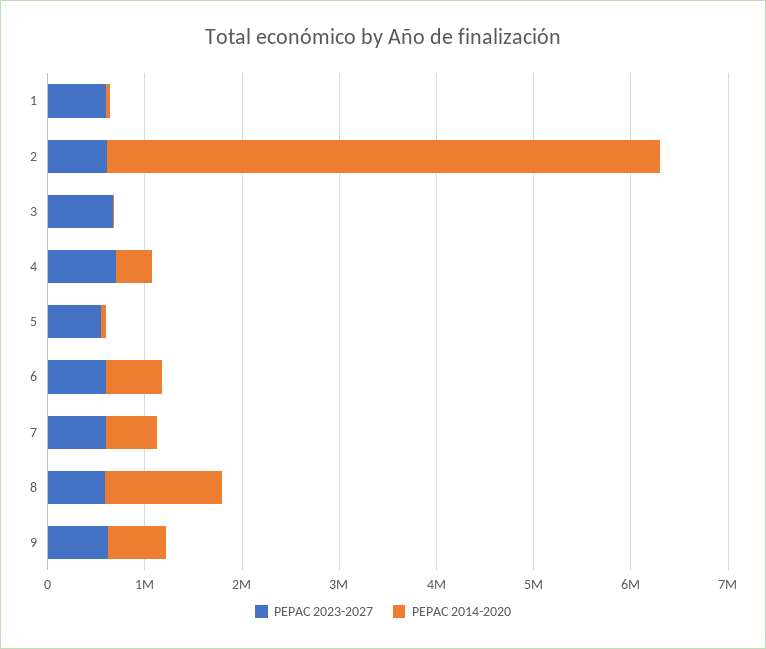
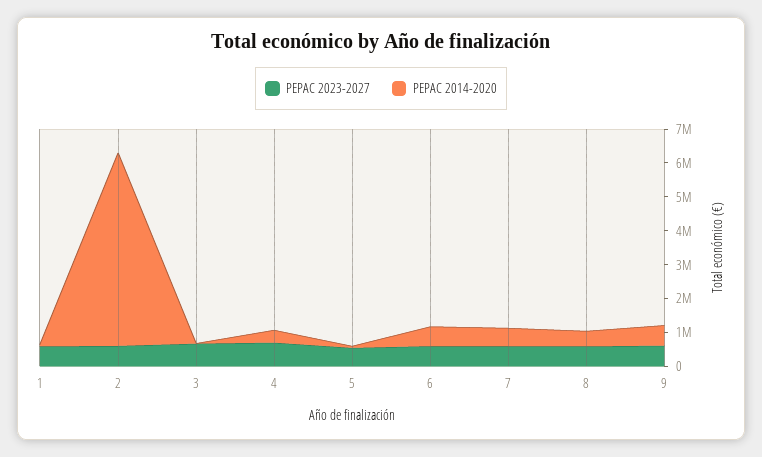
PEPAC 2014-2020, 8: 1200000 -> 500000

